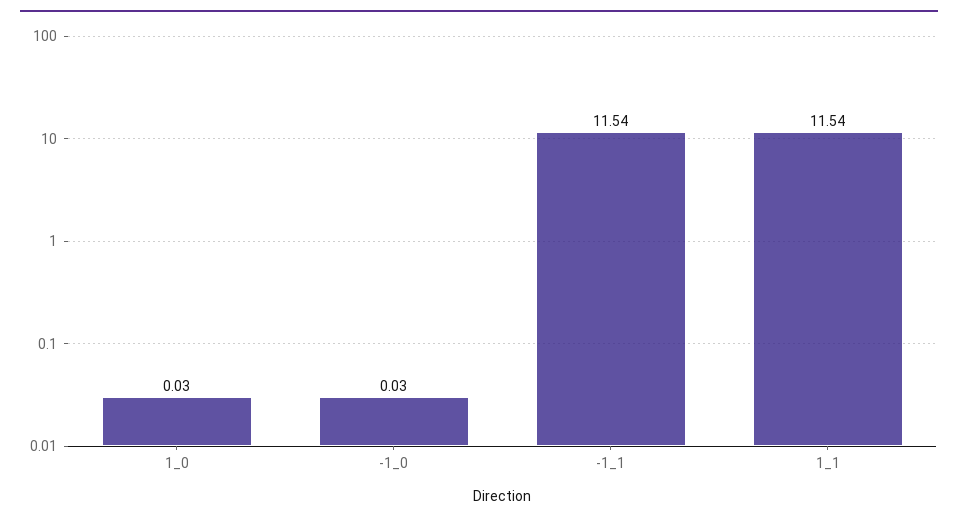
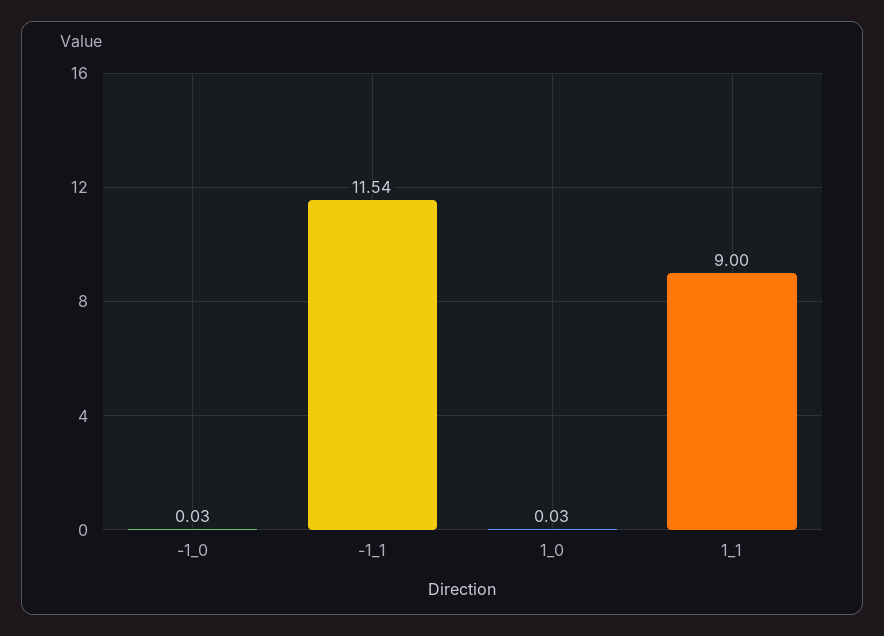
1_1: 11.54 -> 9

